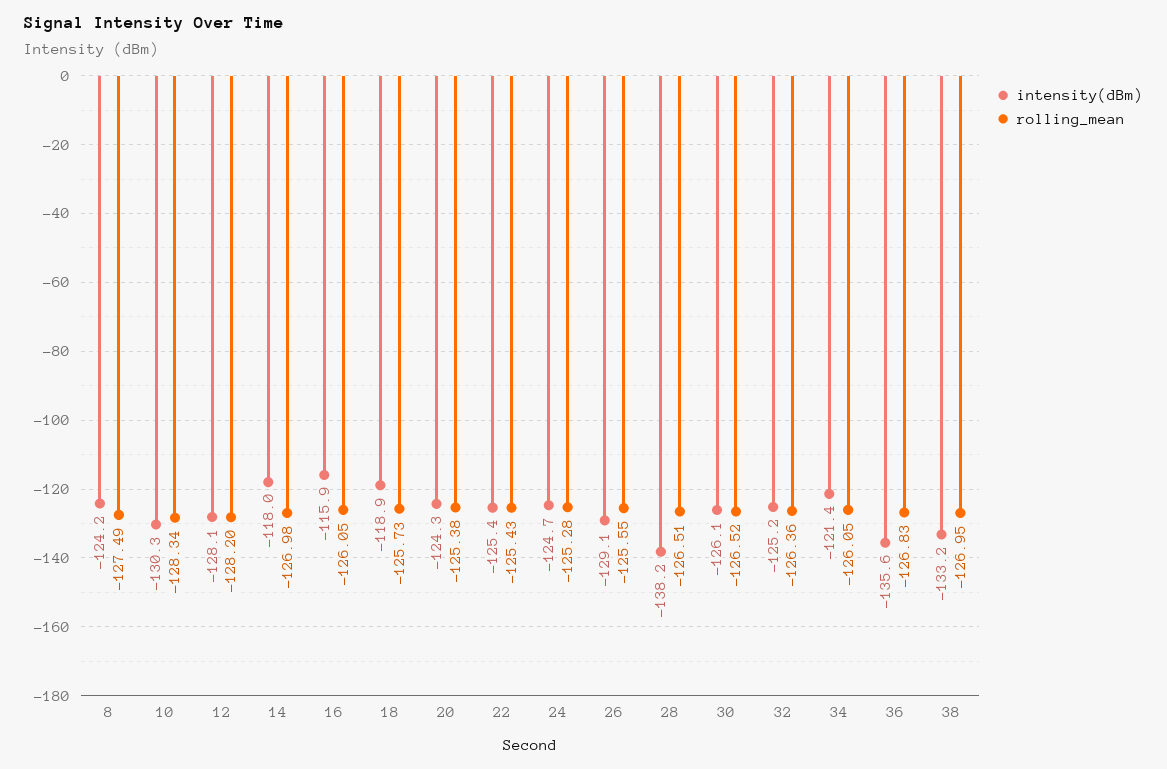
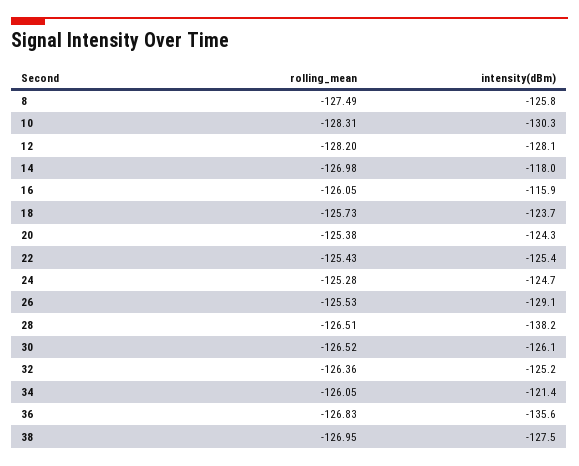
intensity(dBm), 8: -124.2 -> -125.8
rolling_mean, 10: -128.34 -> -128.31
intensity(dBm), 18: -118.9 -> -123.7
rolling_mean, 26: -125.55 -> -125.53
intensity(dBm), 38: -133.2 -> -127.5

